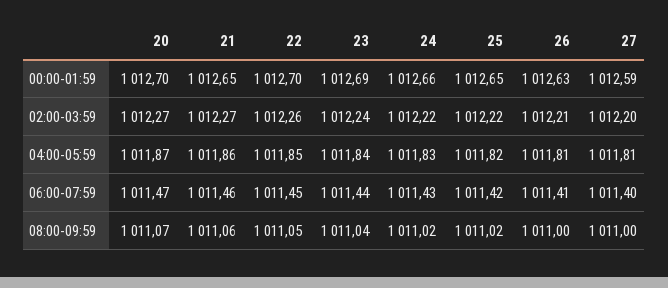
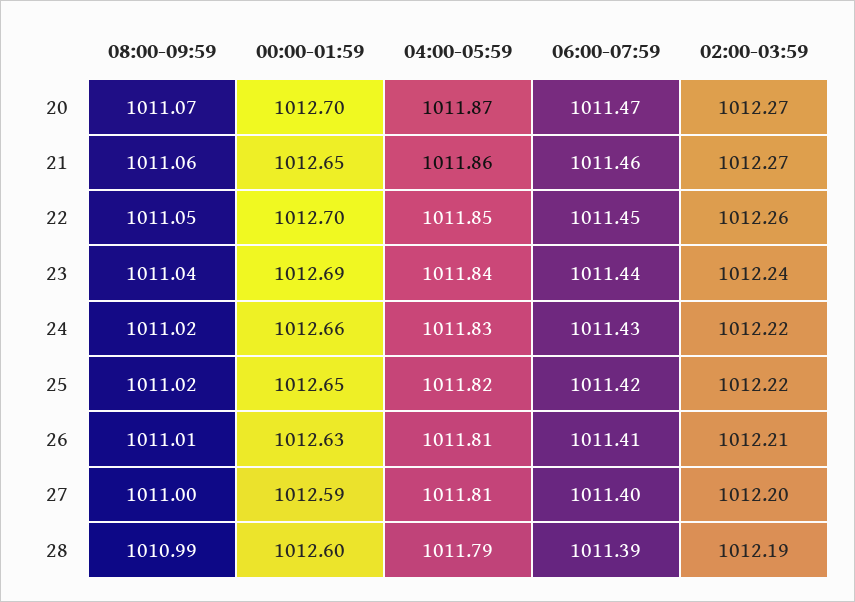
26, 08:00-09:59: 1011 -> 1011.01
28, 08:00-09:59: none -> 1010.99
28, 00:00-01:59: none -> 1012.6
28, 04:00-05:59: none -> 1011.79
28, 06:00-07:59: none -> 1011.39
28, 02:00-03:59: none -> 1012.19

